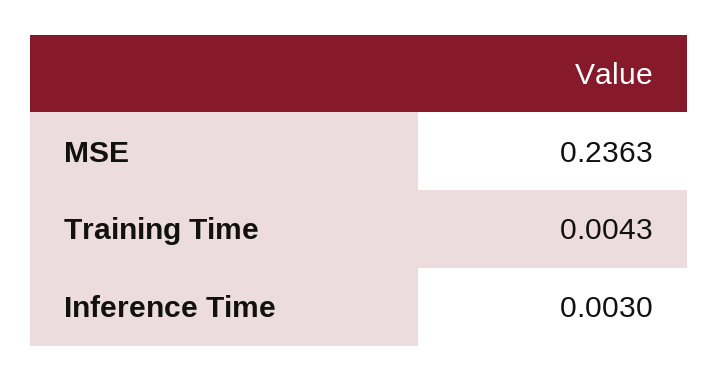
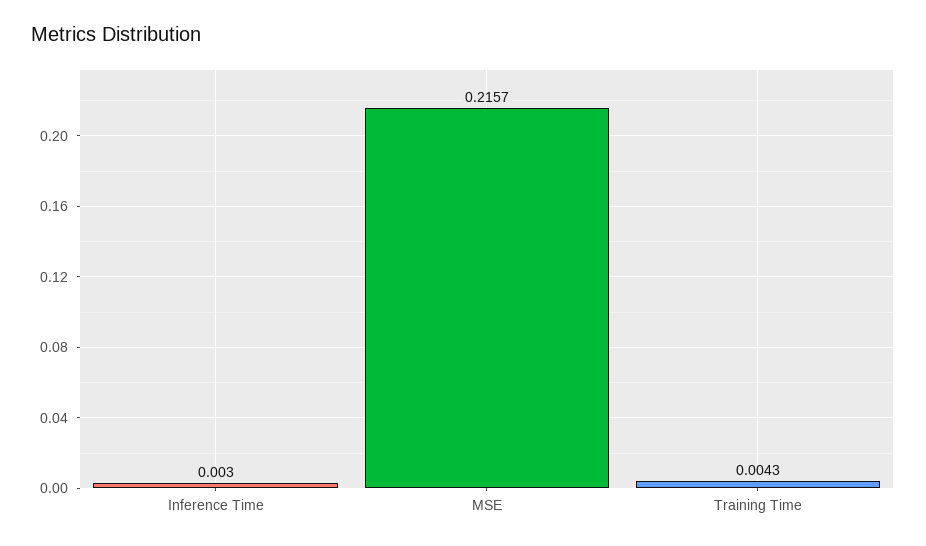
MSE: 0.2363 -> 0.2157

